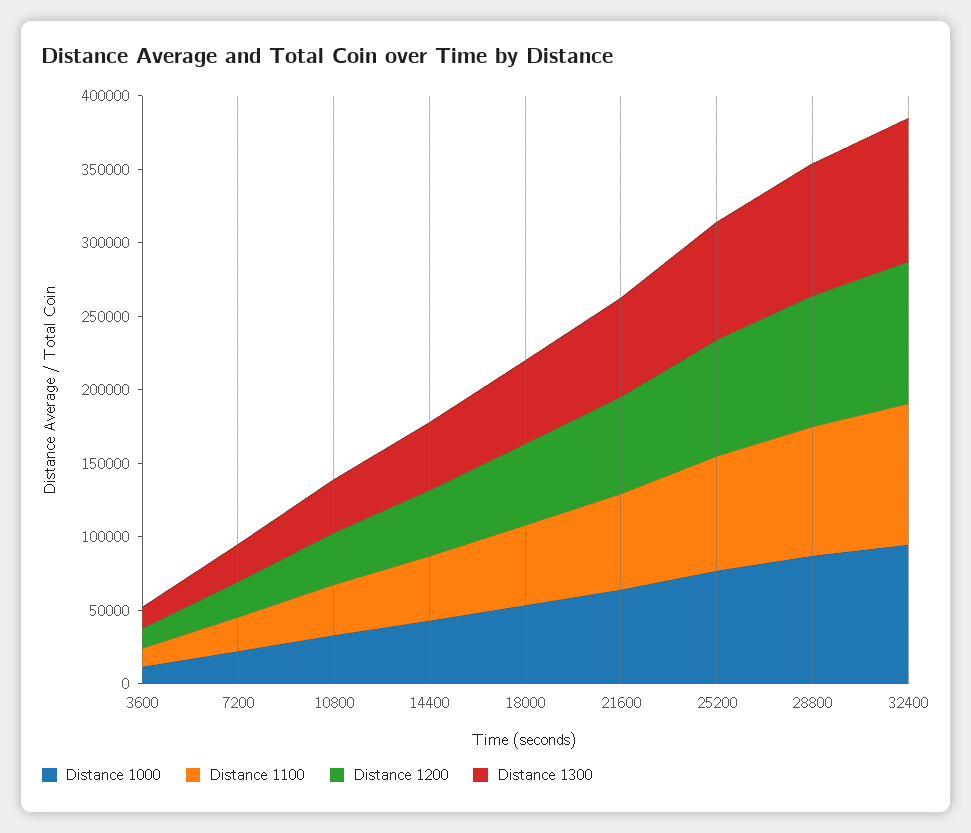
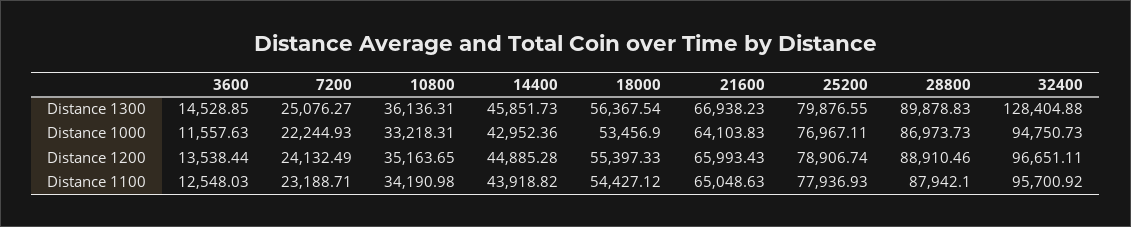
Distance 1300, 32400: 100000 -> 128404.88

